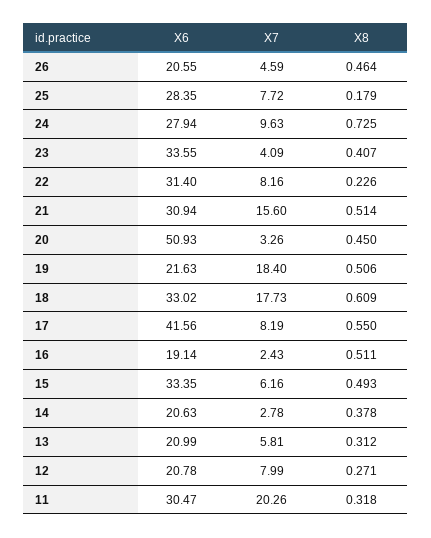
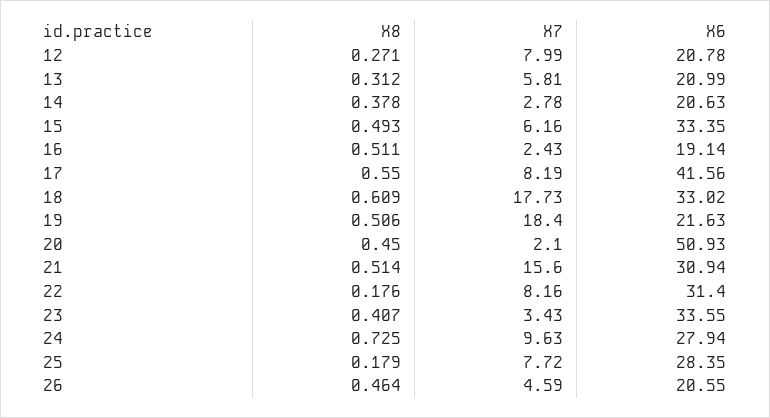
X7, 23: 4.09 -> 3.43
X8, 22: 0.226 -> 0.176
X7, 20: 3.26 -> 2.1
X6, 11: 30.47 -> none
X7, 11: 20.26 -> none
X8, 11: 0.318 -> none

